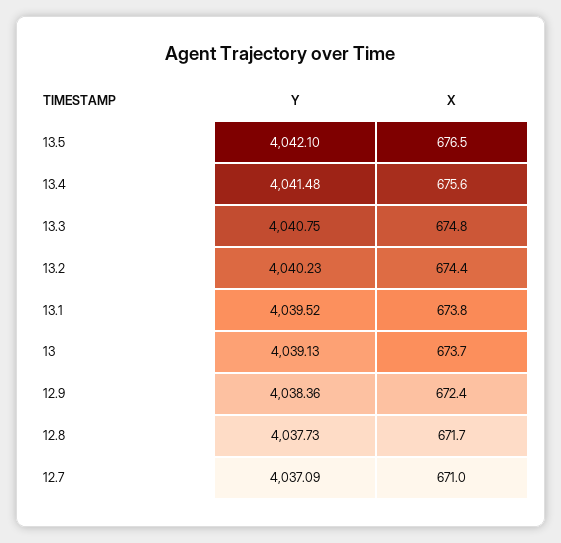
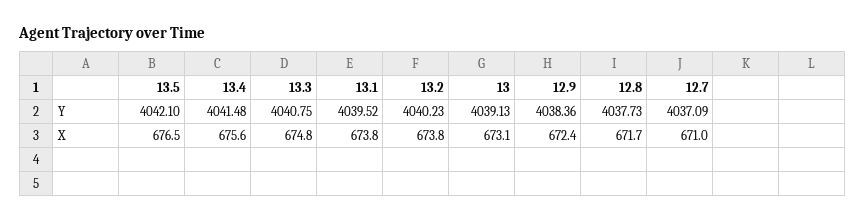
X, 13.2: 674.4 -> 673.8
X, 13: 673.7 -> 673.1

